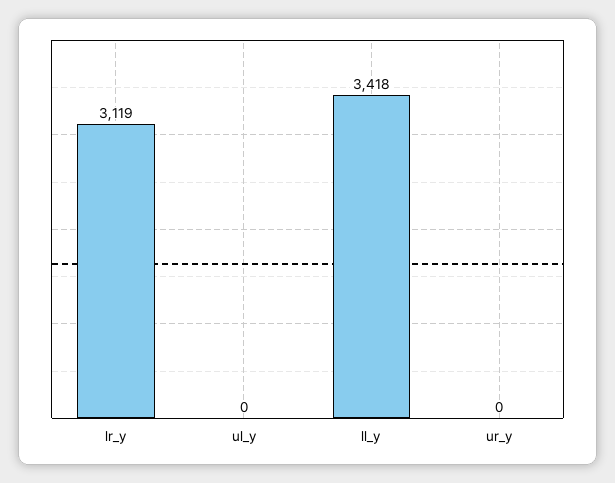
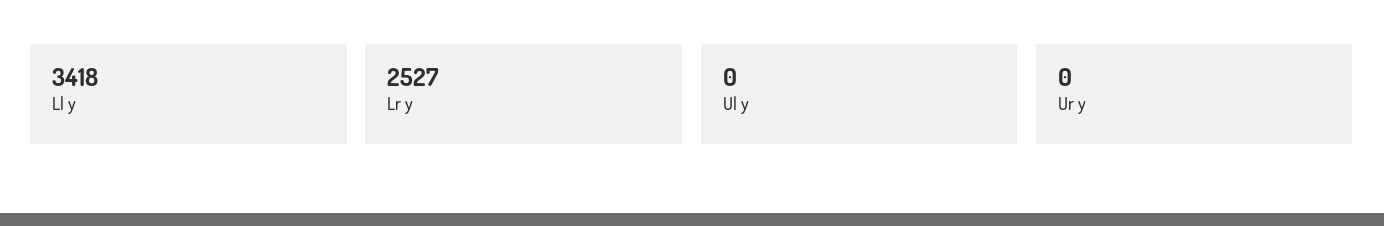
lr_y: 3119 -> 2527

